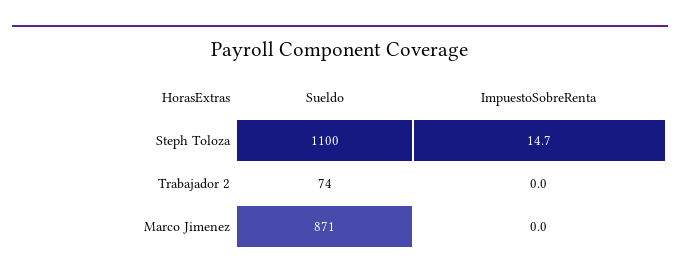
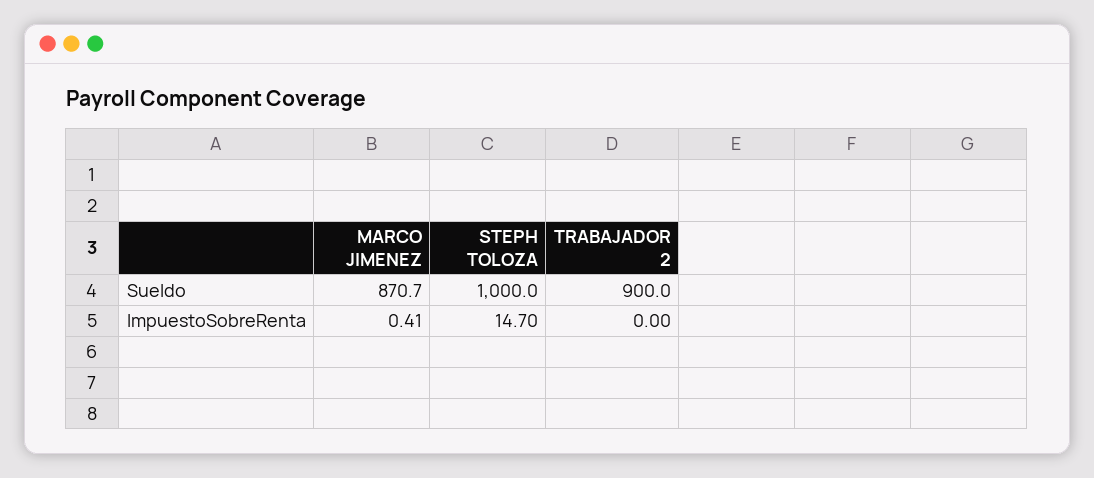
Sueldo, Steph Toloza: 1100 -> 1000
Sueldo, Trabajador 2: 74 -> 900
ImpuestoSobreRenta, Marco Jimenez: 0 -> 0.41

